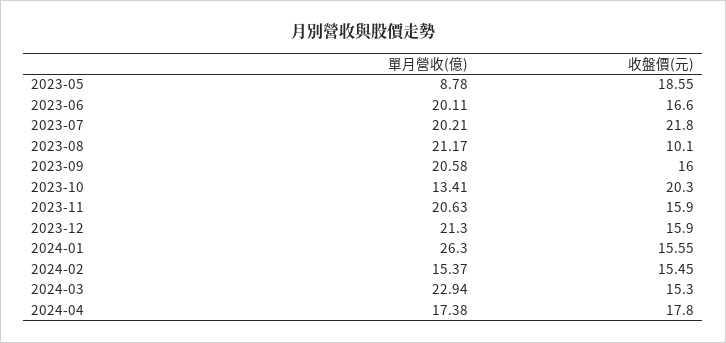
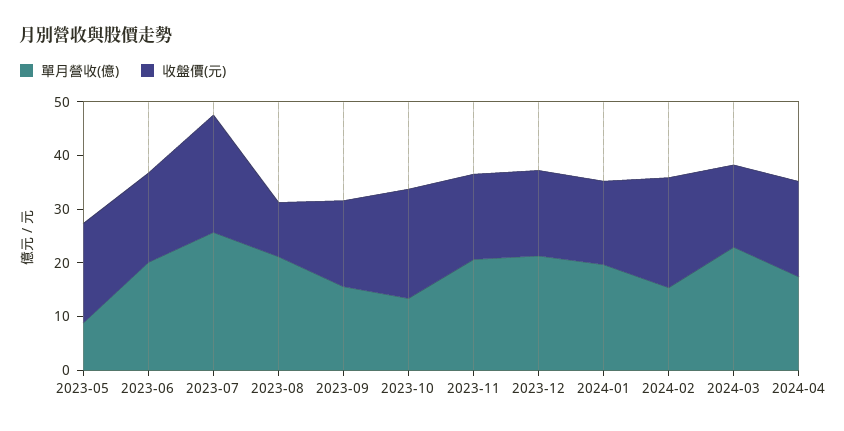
單月營收(億), 2023-07: 20.21 -> 26
單月營收(億), 2023-09: 20.58 -> 16
單月營收(億), 2024-01: 26.3 -> 20
收盤價(元), 2024-02: 15.45 -> 20

